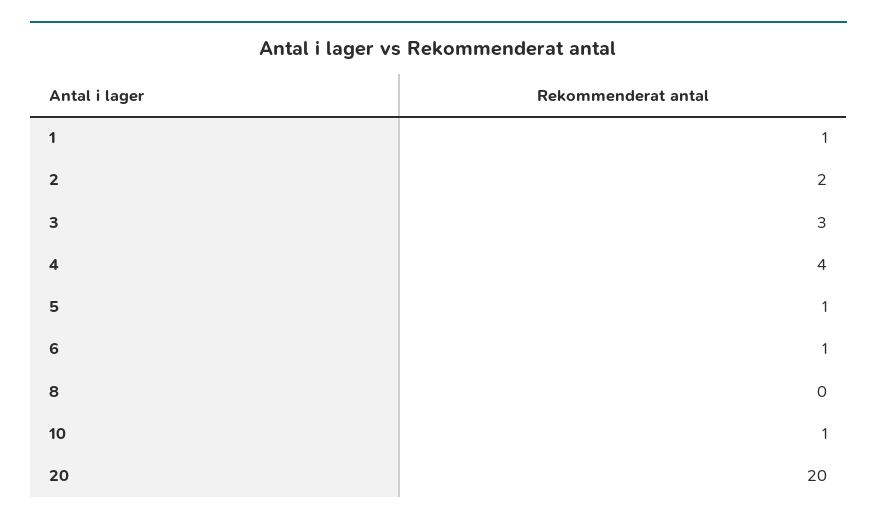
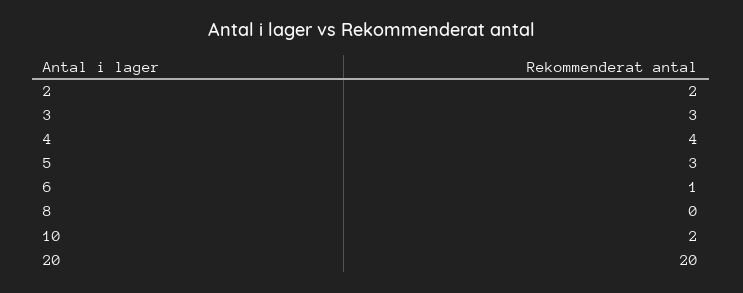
1: 1 -> none
5: 1 -> 3
10: 1 -> 2

